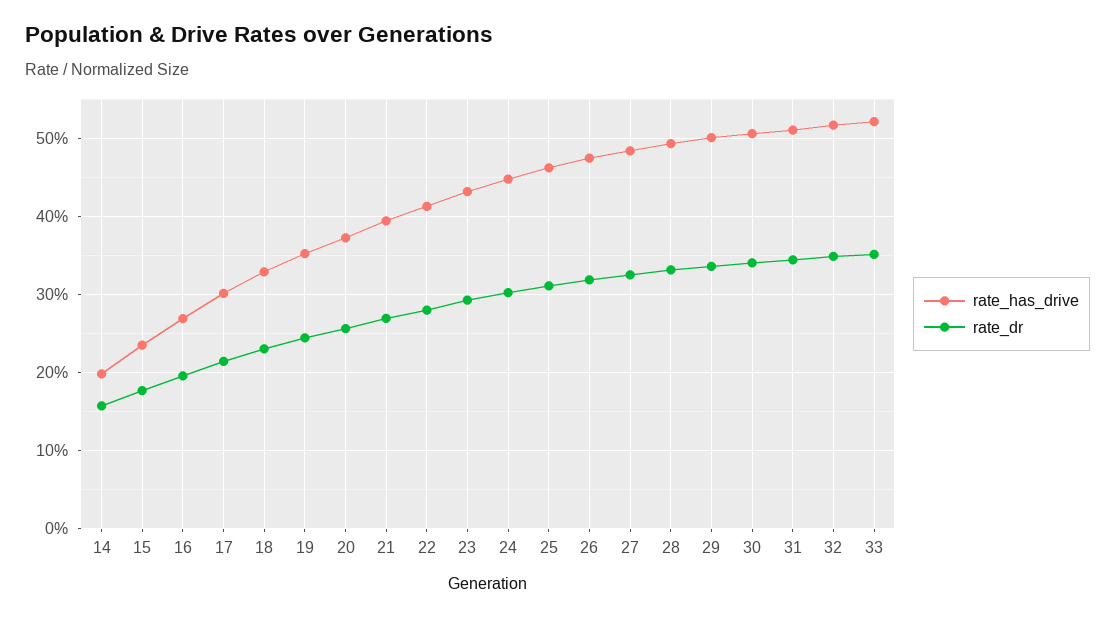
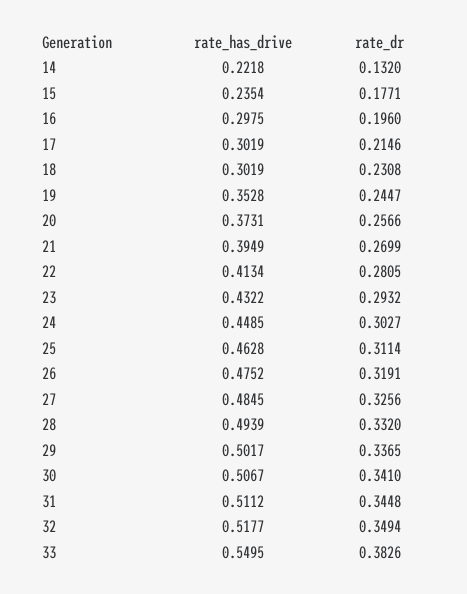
rate_has_drive, 14: 0.2 -> 0.2218
rate_dr, 14: 0.16 -> 0.132
rate_has_drive, 16: 0.27 -> 0.2975
rate_has_drive, 18: 0.33 -> 0.3019
rate_has_drive, 33: 0.52 -> 0.5495
rate_dr, 33: 0.35 -> 0.3826

